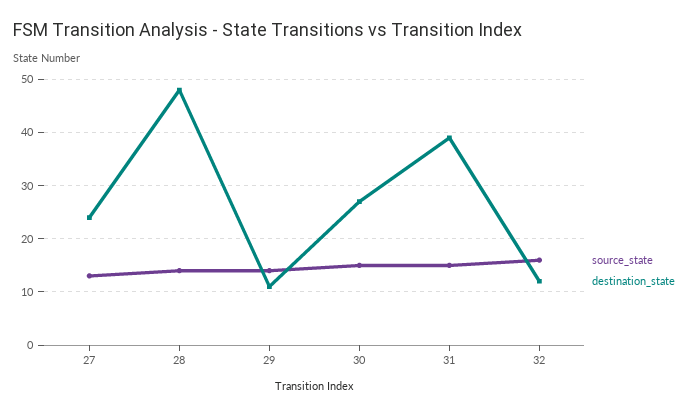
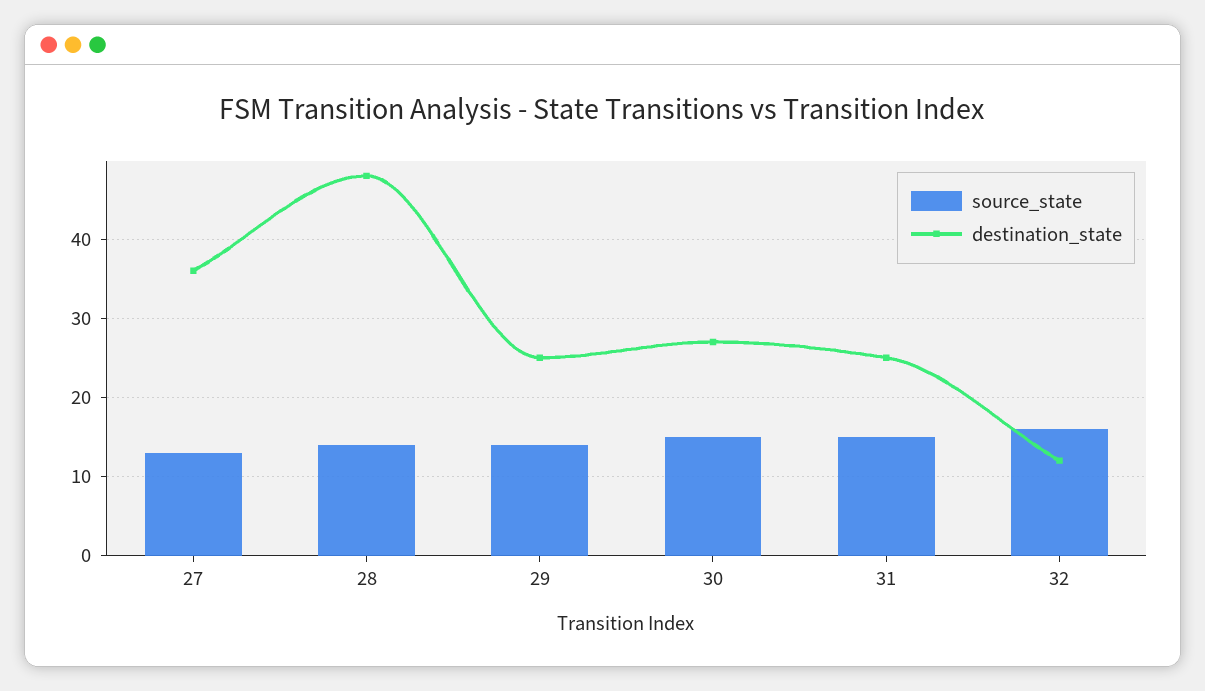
destination_state, 27: 25 -> 36
destination_state, 29: 10 -> 25
destination_state, 31: 40 -> 25

